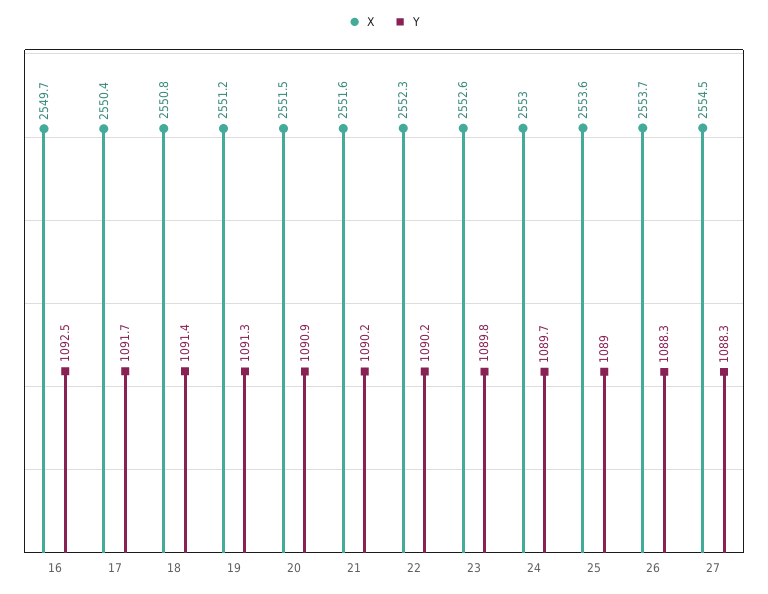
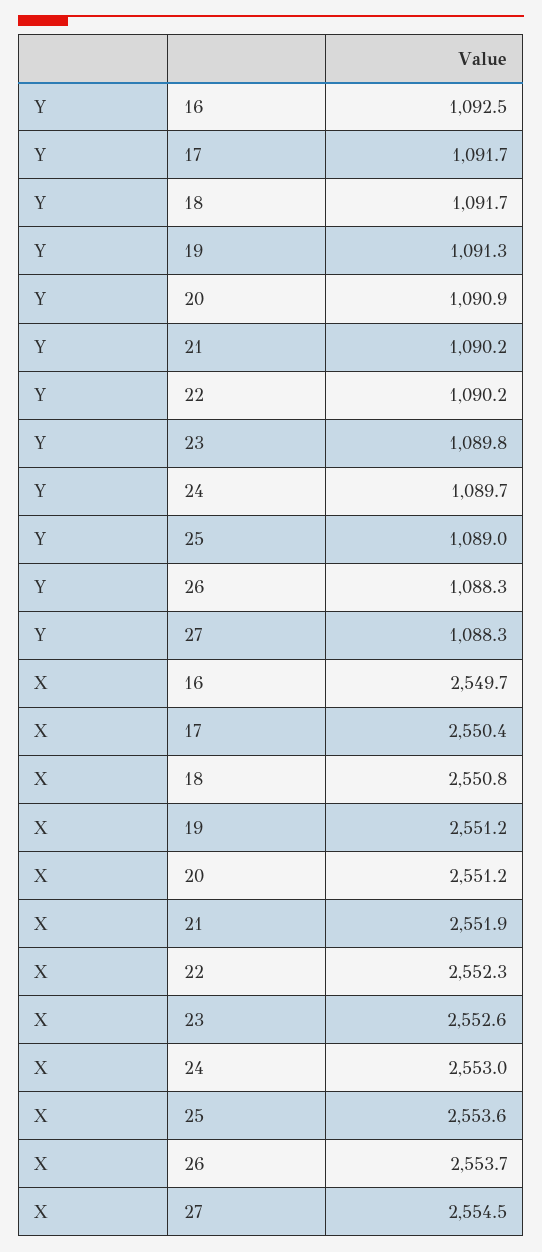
Y, 18: 1091.4 -> 1091.7
X, 20: 2551.5 -> 2551.2
X, 21: 2551.6 -> 2551.9

